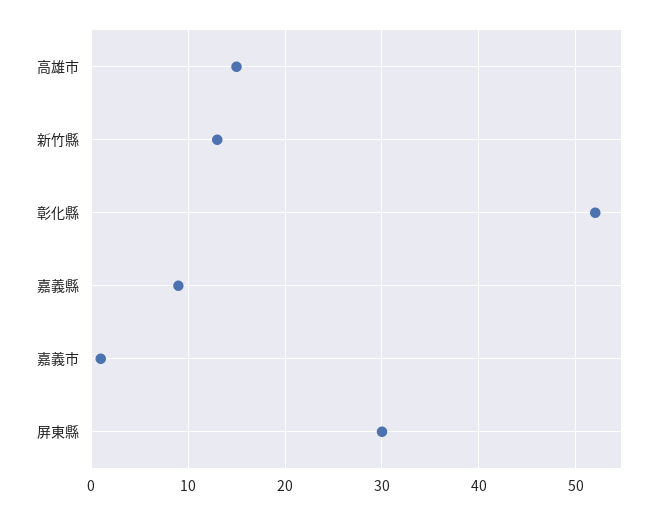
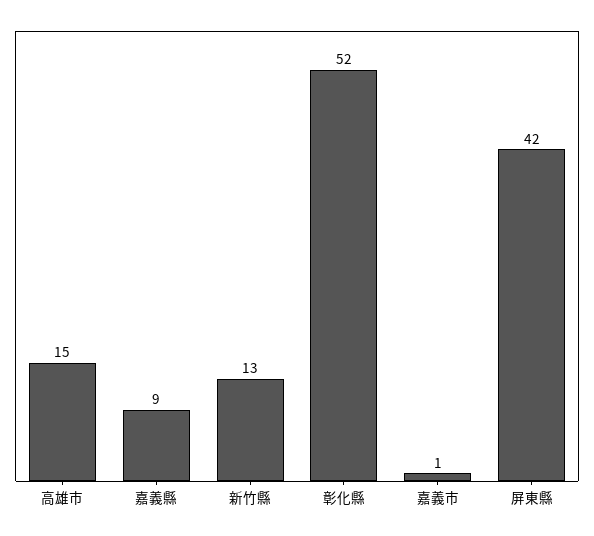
屏東縣: 30 -> 42

